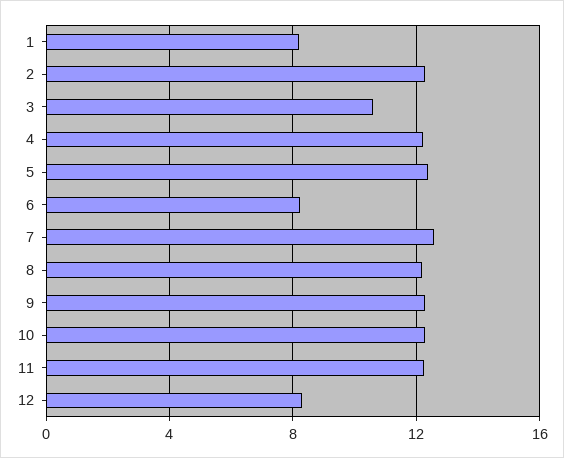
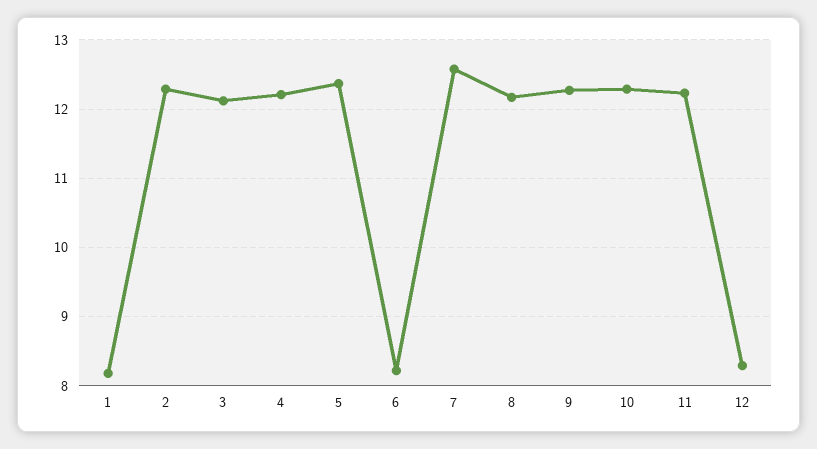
3: 10.5 -> 12.1

